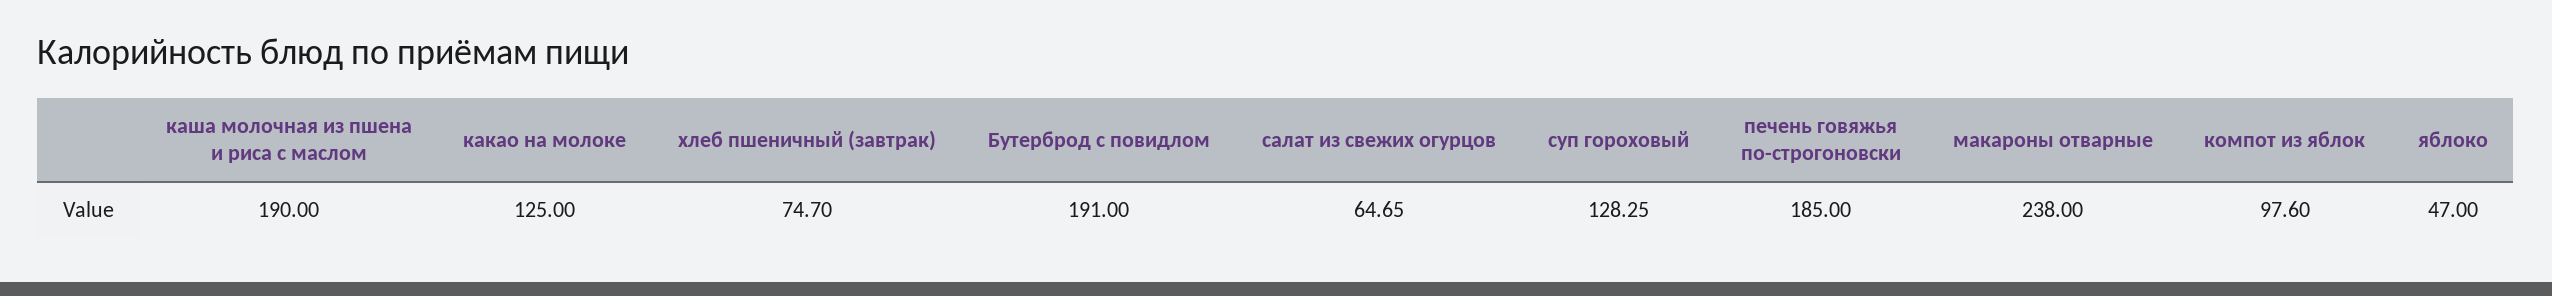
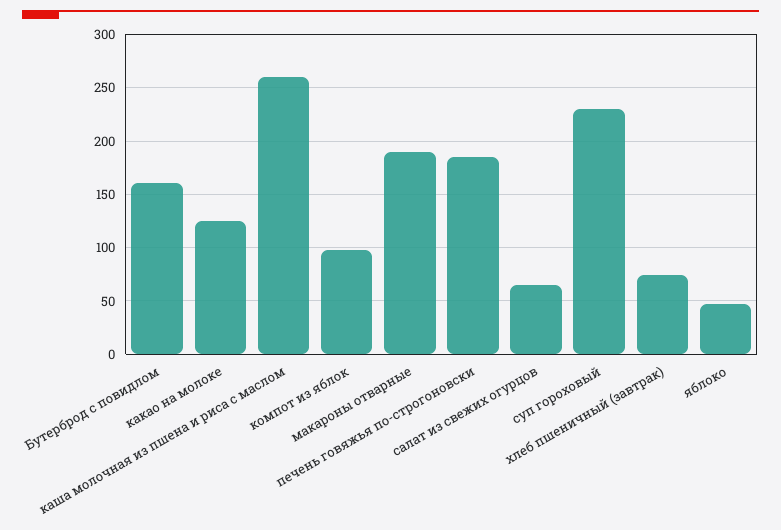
каша молочная из пшена и риса с маслом: 190 -> 260
Бутерброд с повидлом: 191 -> 160
суп гороховый: 128.25 -> 230
макароны отварные: 238 -> 190

